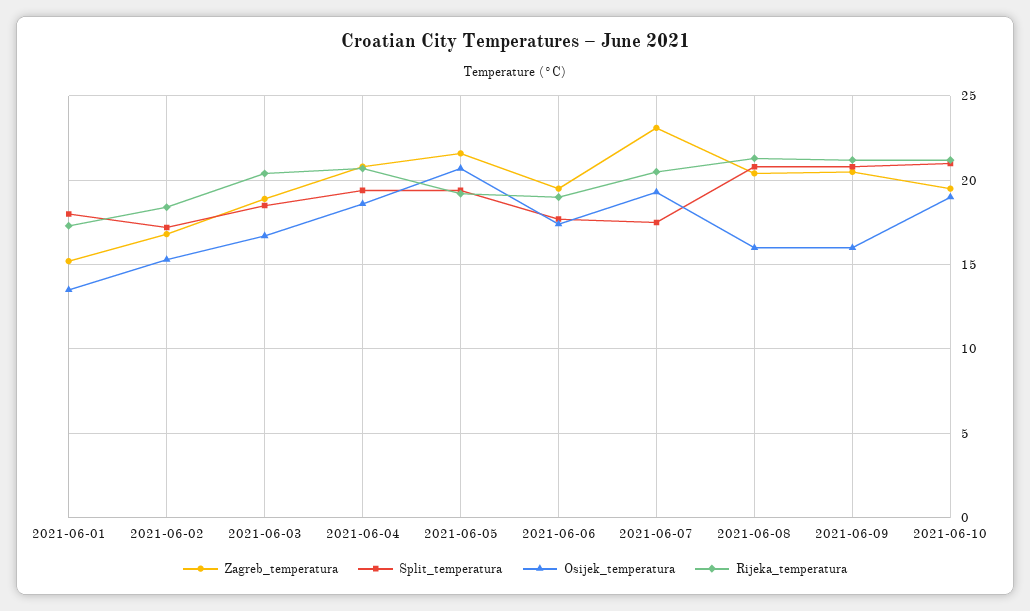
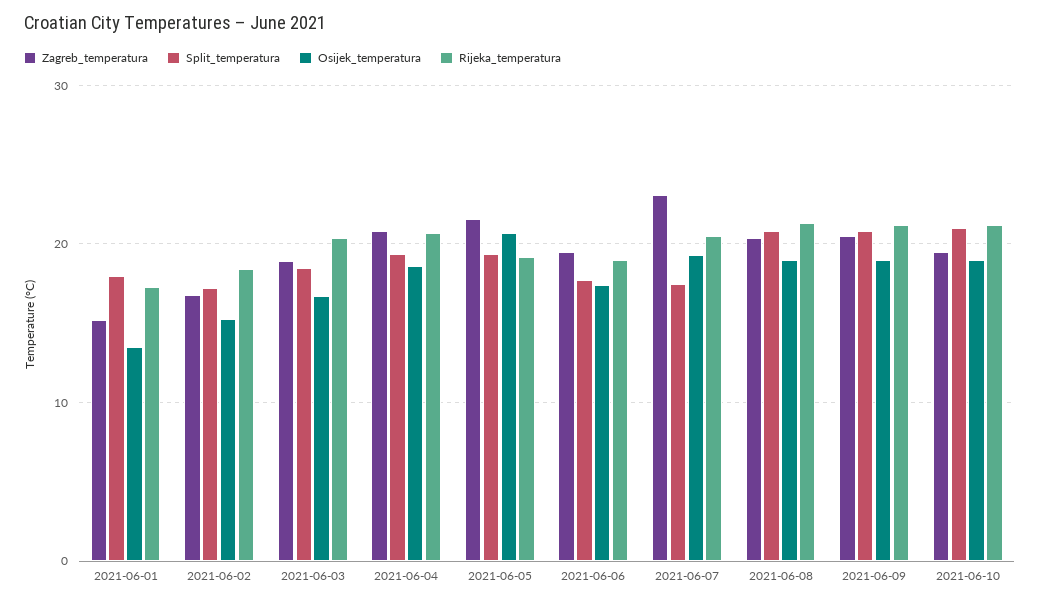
Osijek_temperatura, 2021-06-08: 16 -> 19
Osijek_temperatura, 2021-06-09: 16 -> 19

